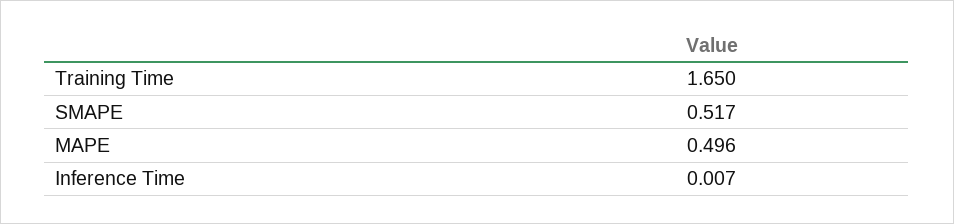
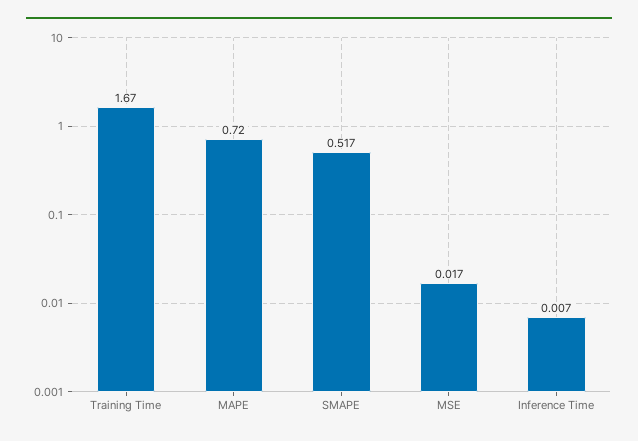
Training Time: 1.65 -> 1.67
MAPE: 0.496 -> 0.72
MSE: none -> 0.017

